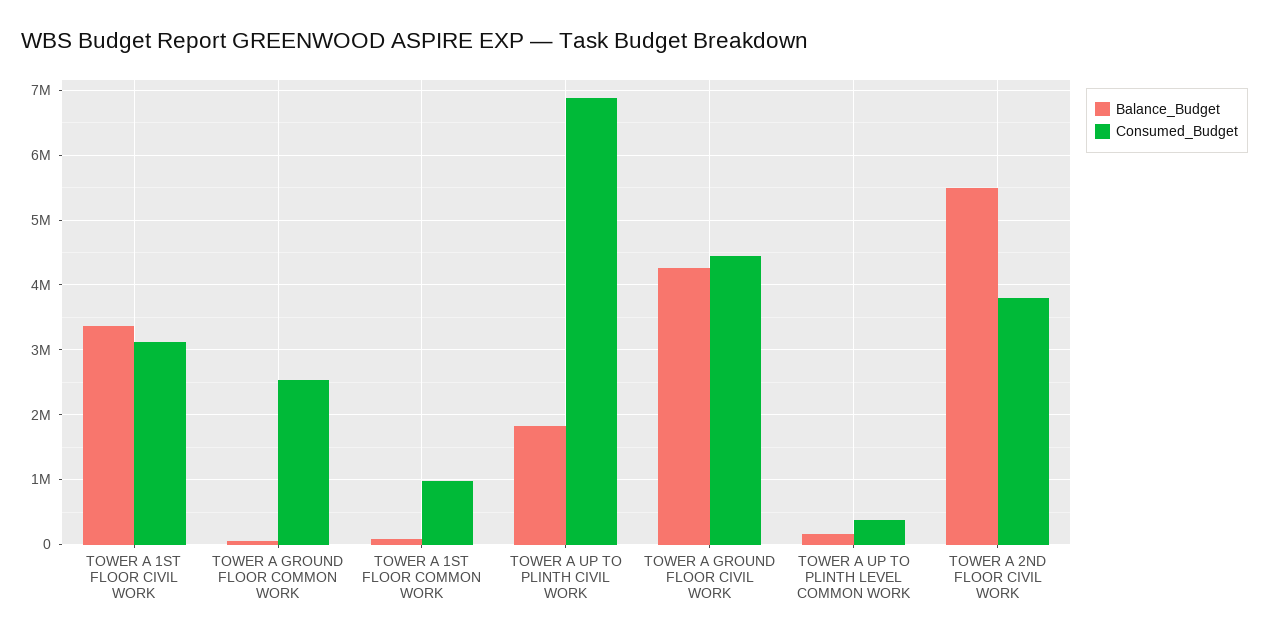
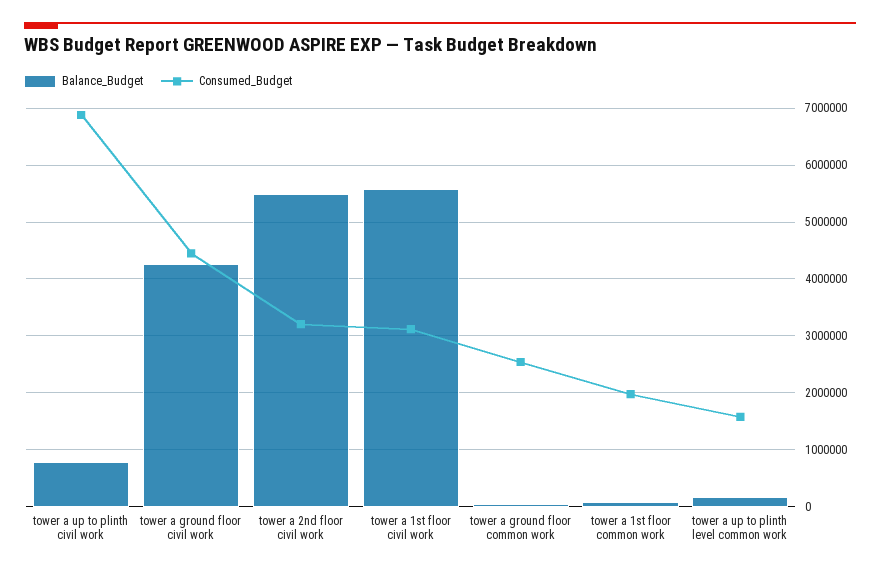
Balance_Budget, TOWER A 1ST FLOOR CIVIL WORK: 3400000 -> 5600000
Consumed_Budget, TOWER A 1ST FLOOR COMMON WORK: 1000000 -> 2000000
Balance_Budget, TOWER A UP TO PLINTH CIVIL WORK: 1800000 -> 800000
Consumed_Budget, TOWER A UP TO PLINTH LEVEL COMMON WORK: 400000 -> 1600000
Consumed_Budget, TOWER A 2ND FLOOR CIVIL WORK: 3800000 -> 3200000

